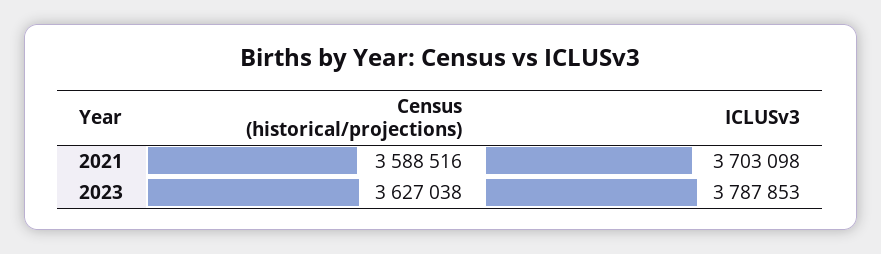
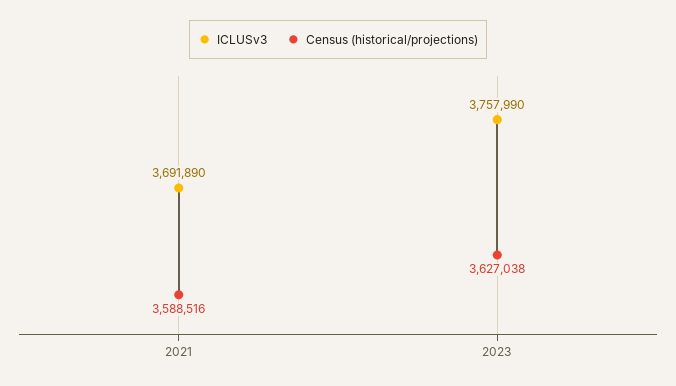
ICLUSv3, 2021: 3703098 -> 3691890
ICLUSv3, 2023: 3787853 -> 3757990

